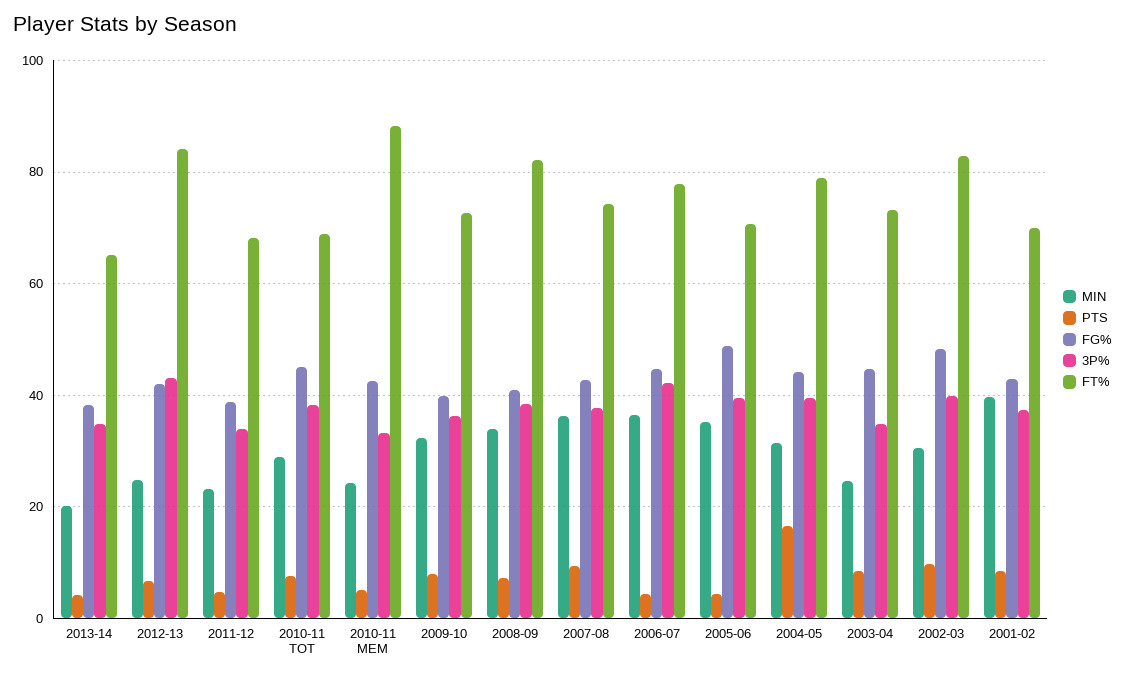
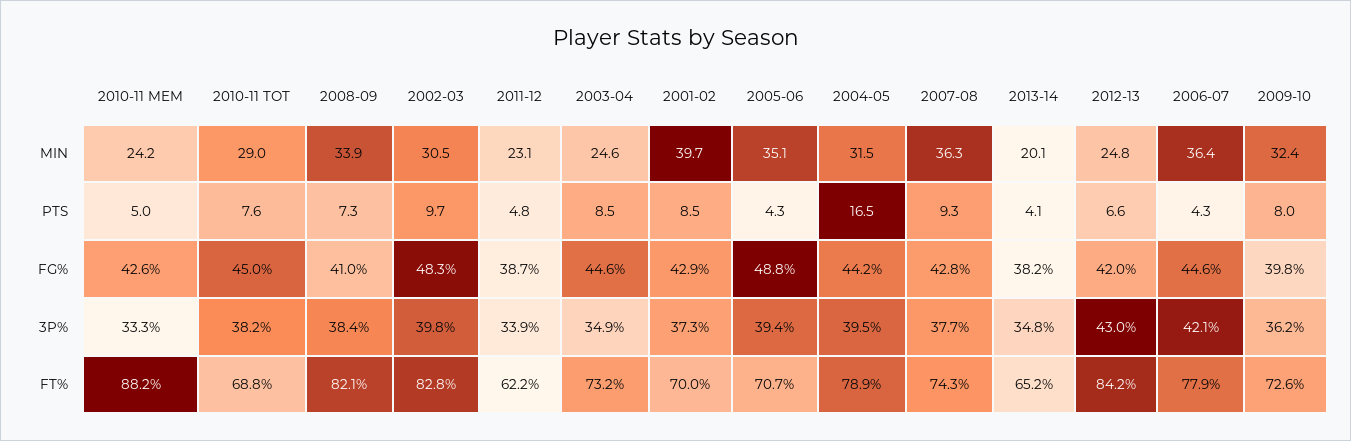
FT%, 2011-12: 68 -> 62.2

